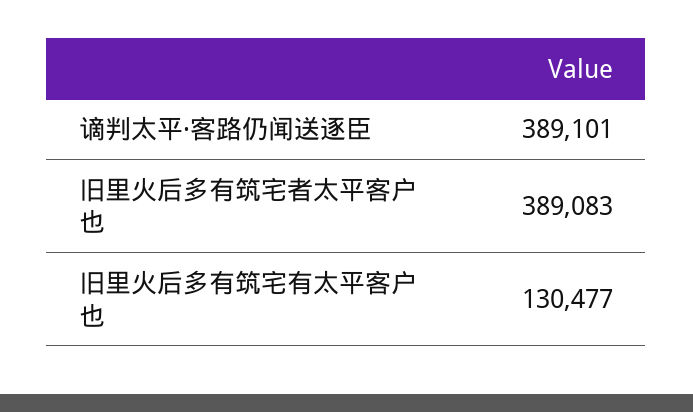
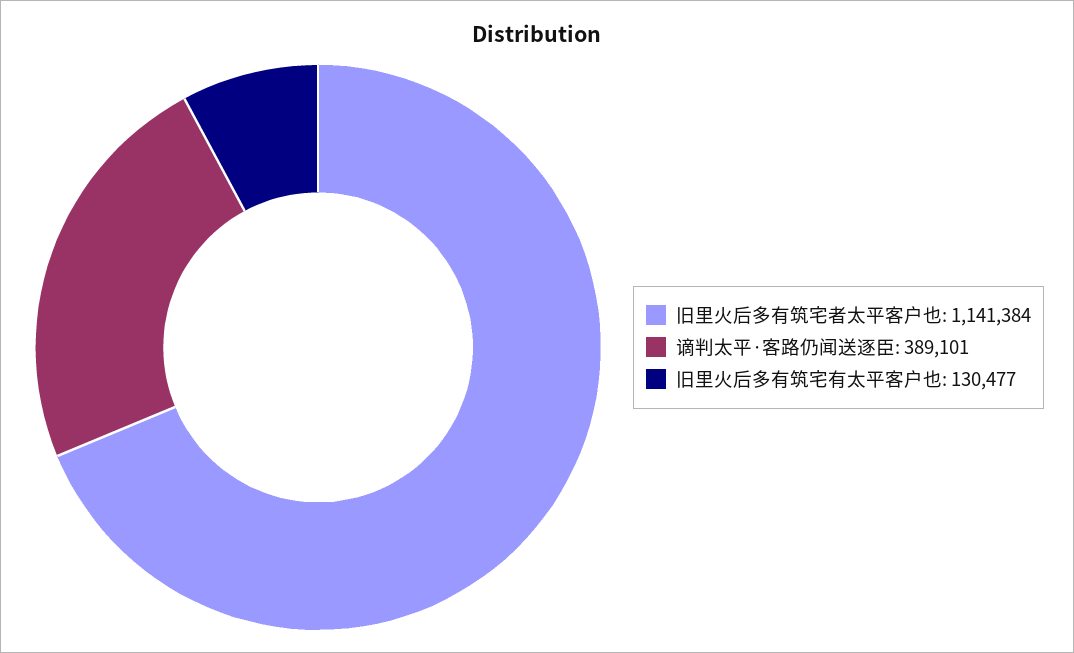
旧里火后多有筑宅者太平客户也: 389083 -> 1141384

